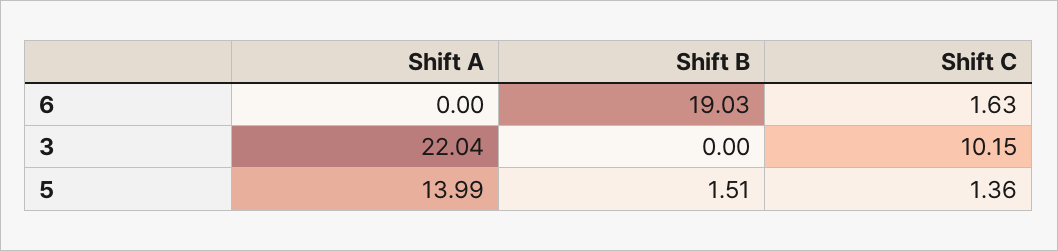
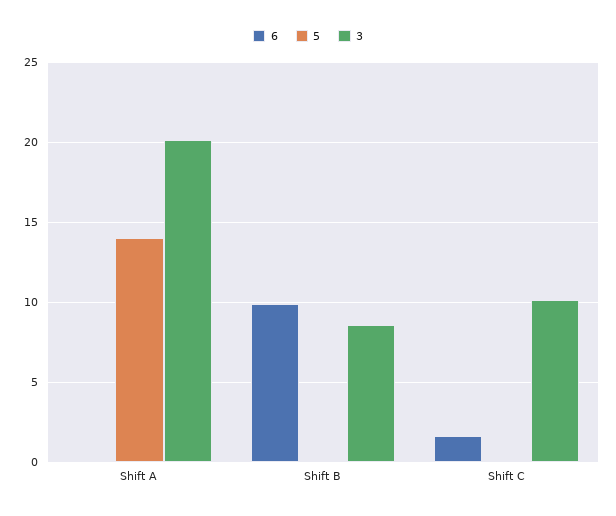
6, Shift B: 19.03 -> 10
3, Shift A: 22.04 -> 20
3, Shift B: 0 -> 8.5
5, Shift B: 1.51 -> 0
5, Shift C: 1.36 -> 0

